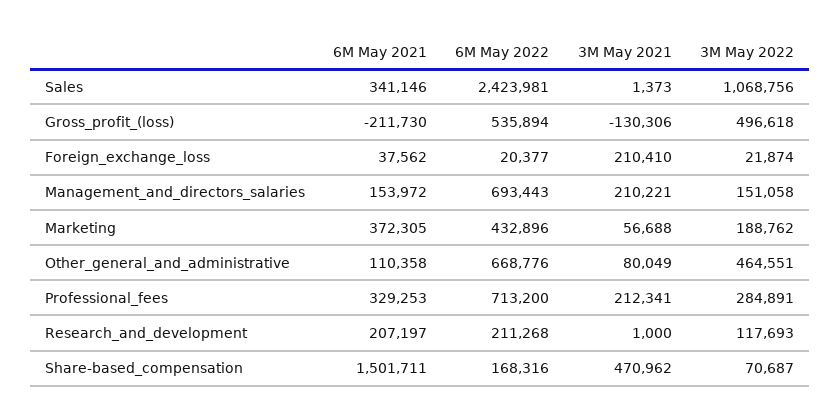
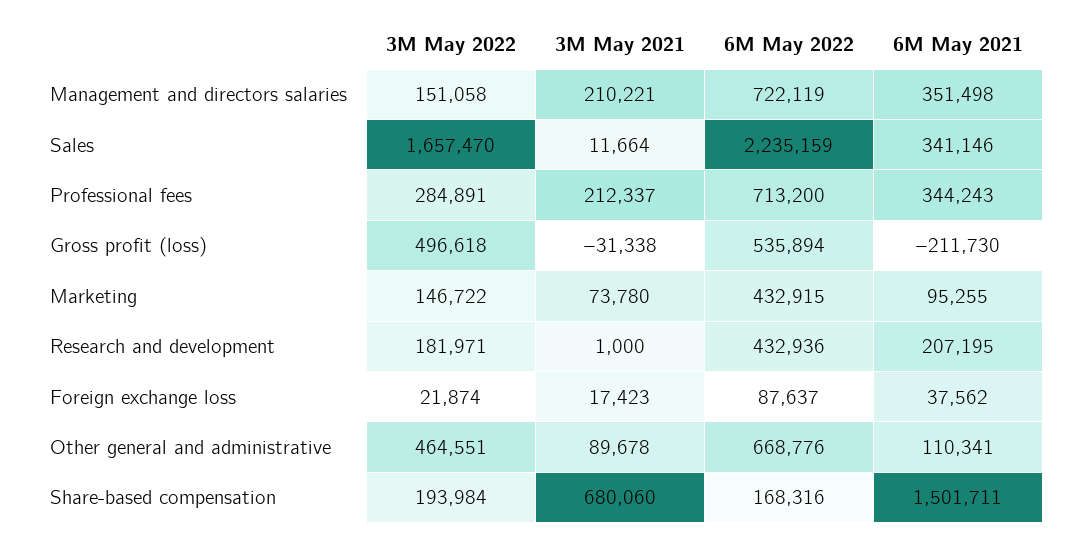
6M May 2022, Sales: 2423981 -> 2235159
3M May 2021, Sales: 1373 -> 11664
3M May 2022, Sales: 1068756 -> 1657470
3M May 2021, Gross_profit_(loss): -130306 -> -31338
6M May 2022, Foreign_exchange_loss: 20377 -> 87637
3M May 2021, Foreign_exchange_loss: 210410 -> 17423
6M May 2021, Management_and_directors_salaries: 153972 -> 351498
6M May 2022, Management_and_directors_salaries: 693443 -> 722119
6M May 2021, Marketing: 372305 -> 95255
6M May 2022, Marketing: 432896 -> 432915
3M May 2021, Marketing: 56688 -> 73780
3M May 2022, Marketing: 188762 -> 146722
6M May 2021, Other_general_and_administrative: 110358 -> 110341
3M May 2021, Other_general_and_administrative: 80049 -> 89678
6M May 2021, Professional_fees: 329253 -> 344243
3M May 2021, Professional_fees: 212341 -> 212337
6M May 2021, Research_and_development: 207197 -> 207195
6M May 2022, Research_and_development: 211268 -> 432936
3M May 2022, Research_and_development: 117693 -> 181971
3M May 2021, Share-based_compensation: 470962 -> 680060
3M May 2022, Share-based_compensation: 70687 -> 193984

